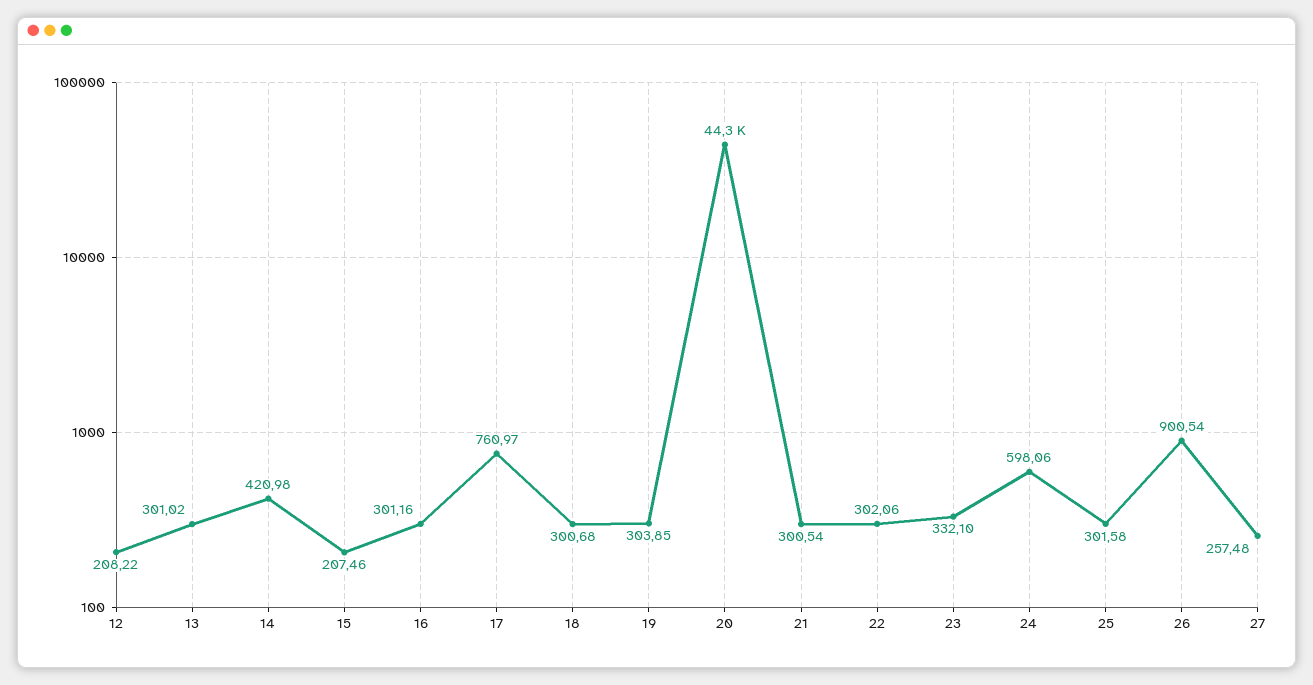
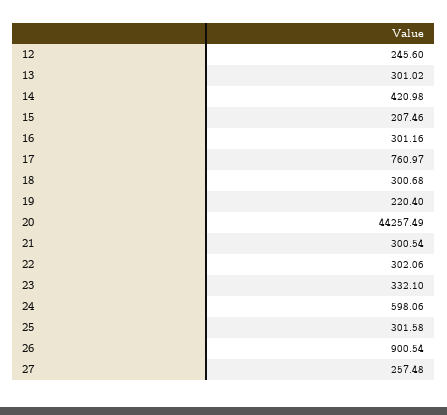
12: 208.22 -> 245.6
19: 303.85 -> 220.4

